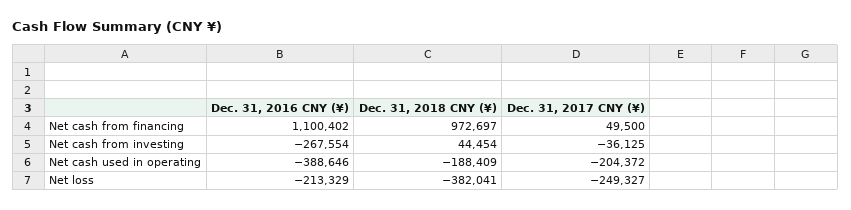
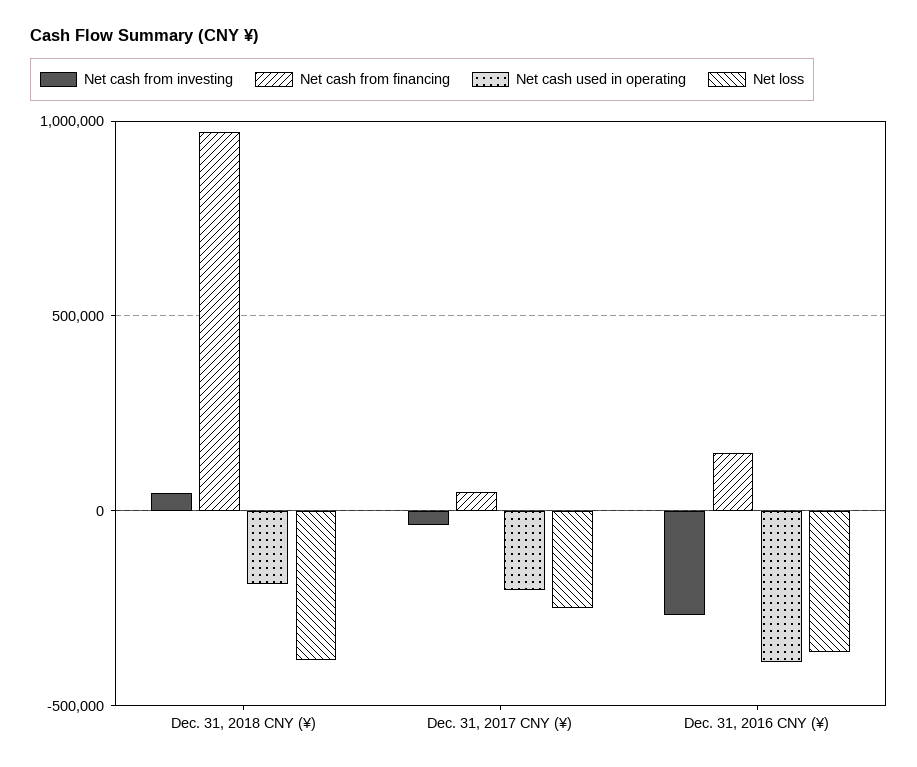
Net cash from financing, Dec. 31, 2016 CNY (¥): 1100402 -> 150000
Net loss, Dec. 31, 2016 CNY (¥): -213329 -> -350000

